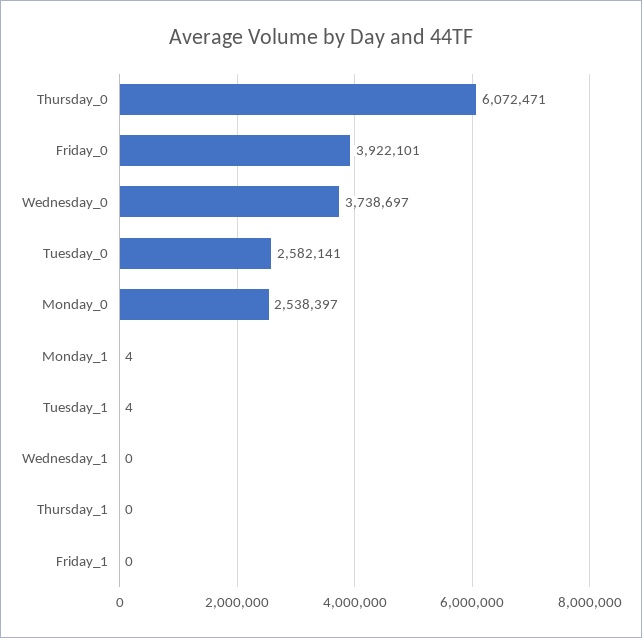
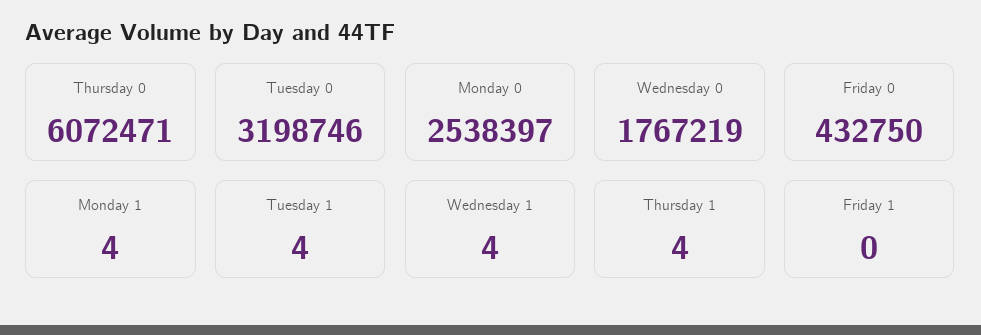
Friday_0: 3922101 -> 432750
Wednesday_0: 3738697 -> 1767219
Tuesday_0: 2582141 -> 3198746
Wednesday_1: 0 -> 4
Thursday_1: 0 -> 4

